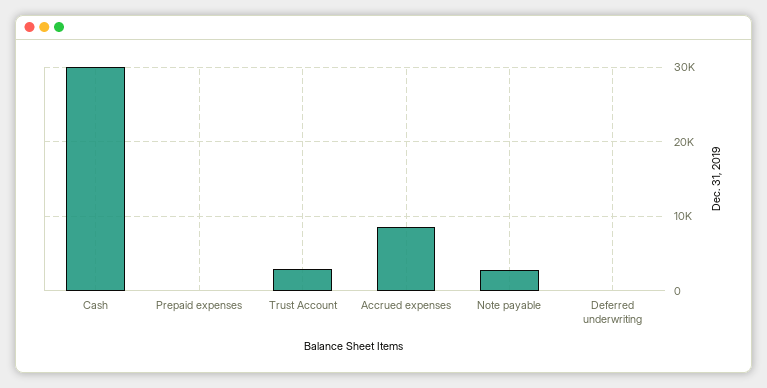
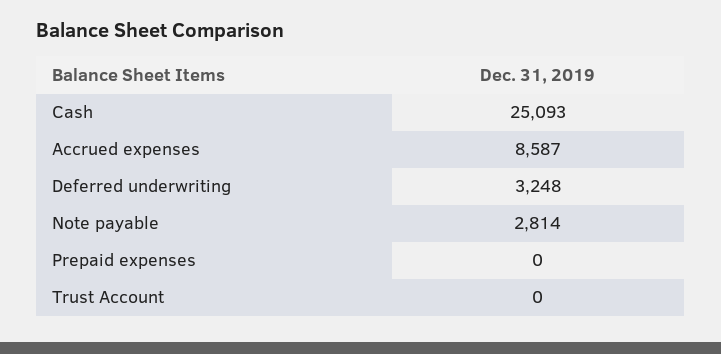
Cash: 30000 -> 25093
Trust Account: 3000 -> 0
Deferred underwriting: 0 -> 3248

